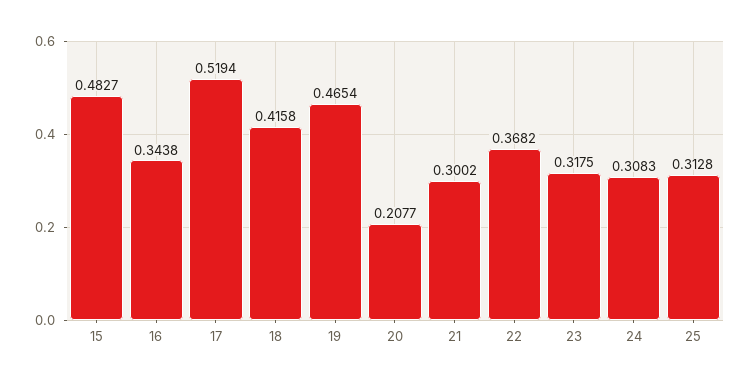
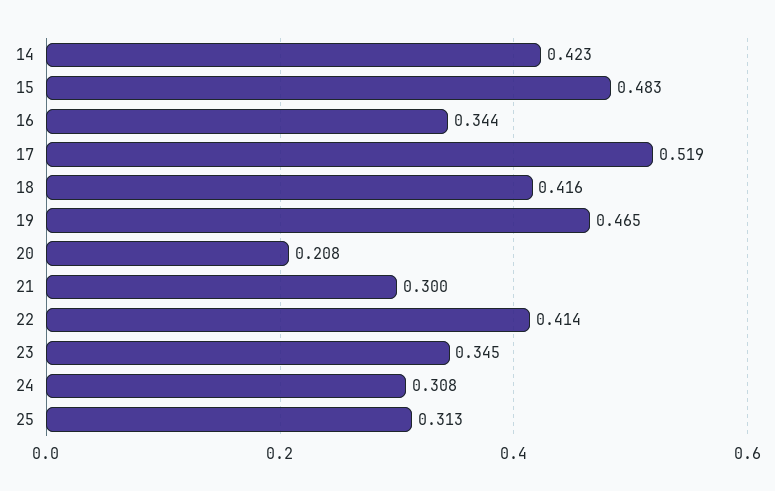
22: 0.3682 -> 0.414
23: 0.3175 -> 0.345
14: none -> 0.423

